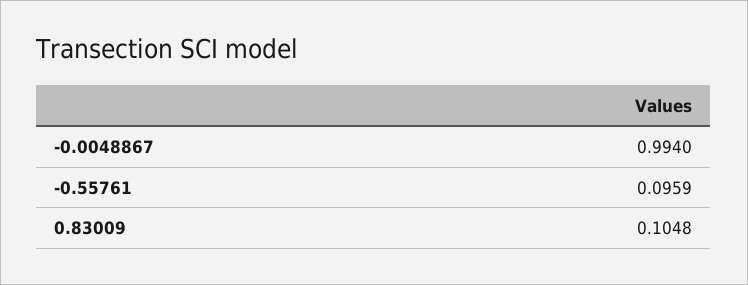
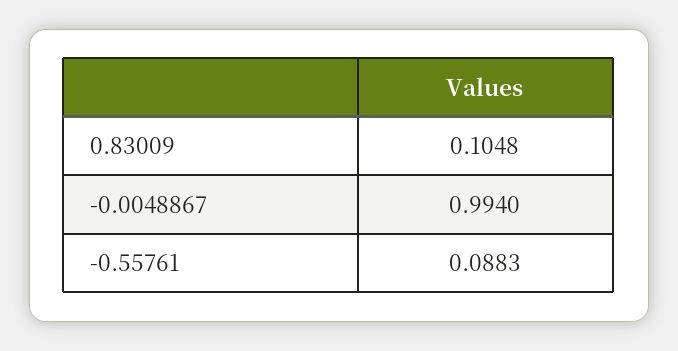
-0.55761: 0.0959 -> 0.0883

